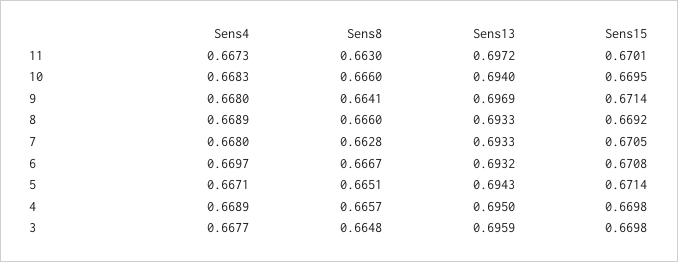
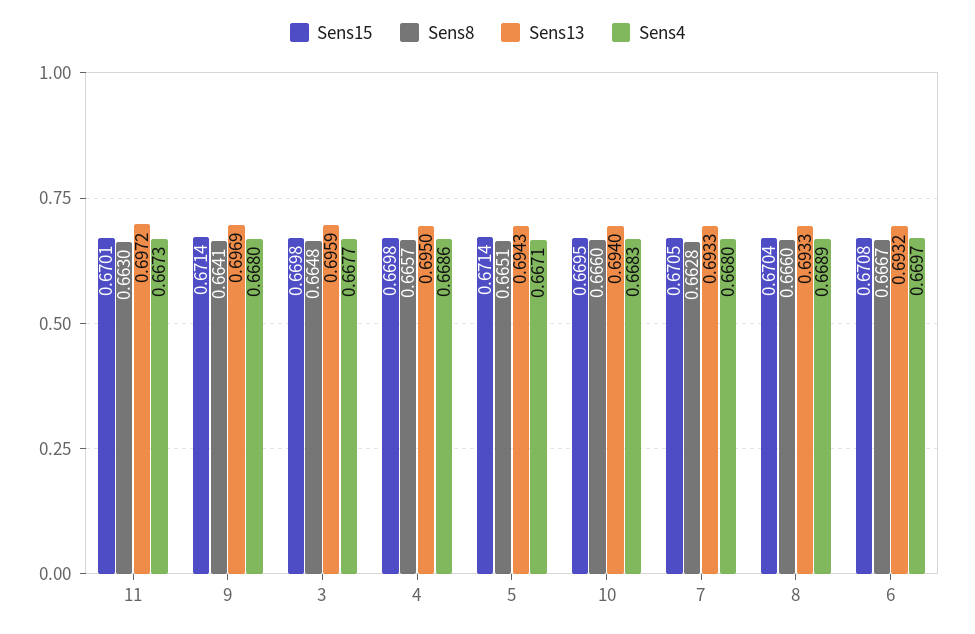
Sens15, 8: 0.6692 -> 0.6704
Sens4, 4: 0.6689 -> 0.6686

